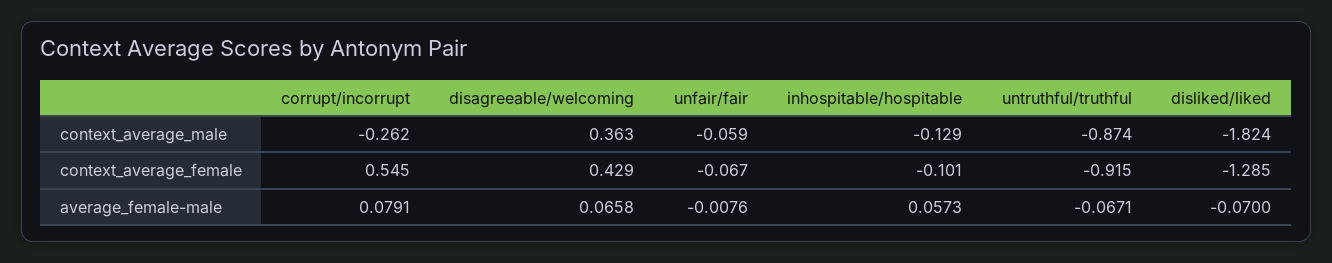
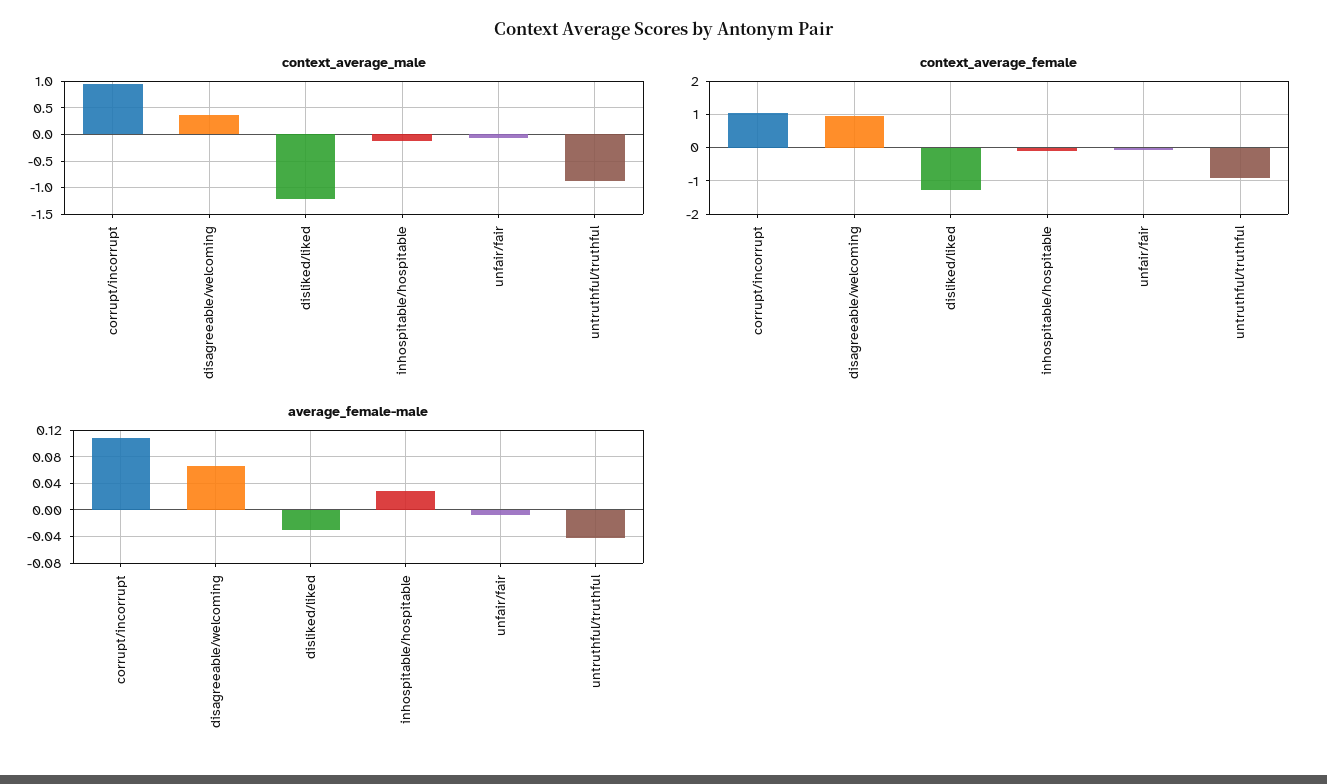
context_average_male, corrupt/incorrupt: -0.262 -> 1
context_average_male, disliked/liked: -1.824 -> -1.25
context_average_female, corrupt/incorrupt: 0.545 -> 1
context_average_female, disagreeable/welcoming: 0.429 -> 1
average_female-male, corrupt/incorrupt: 0.0791 -> 0.11
average_female-male, inhospitable/hospitable: 0.0573 -> 0.03
average_female-male, untruthful/truthful: -0.0671 -> -0.04
average_female-male, disliked/liked: -0.07 -> -0.03

